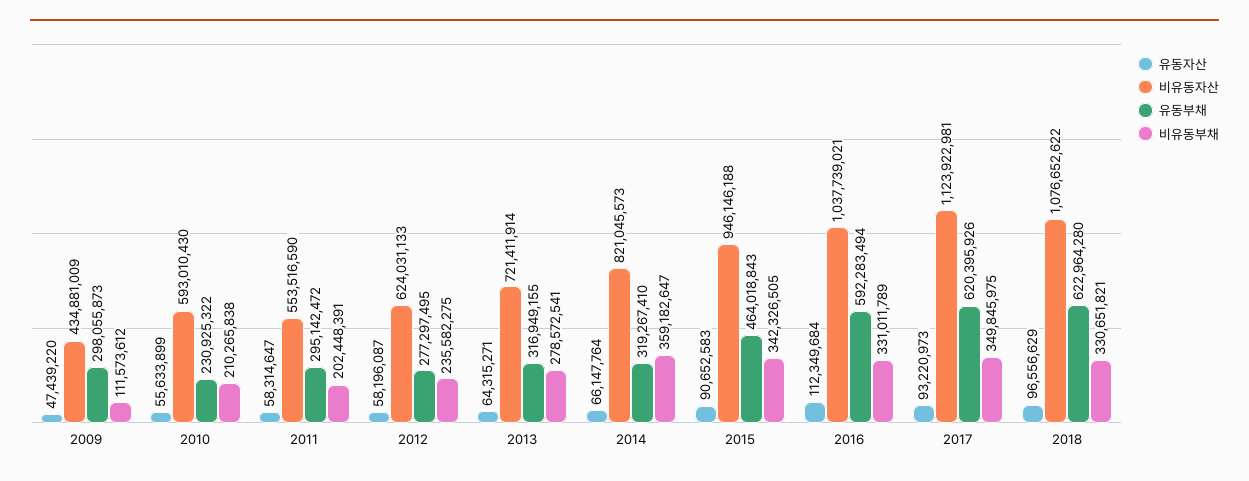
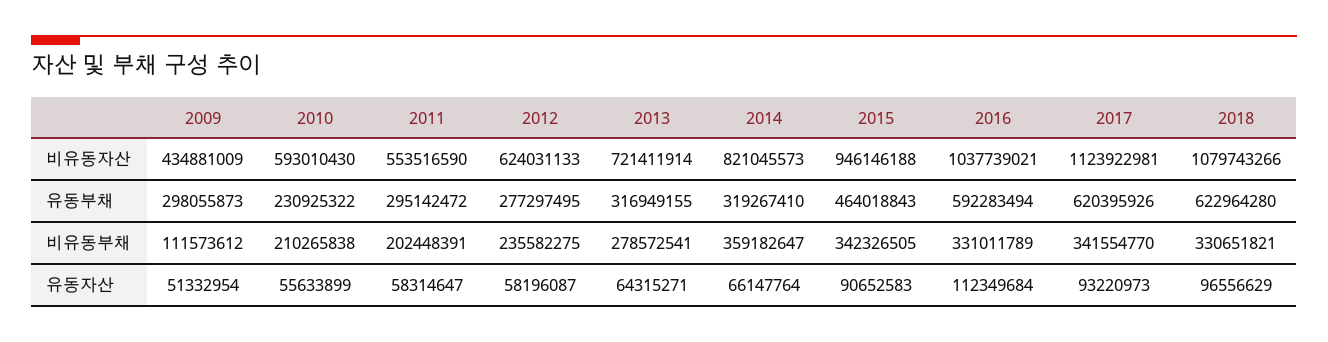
유동자산, 2009: 47439220 -> 51332954
비유동부채, 2017: 349845975 -> 341554770
비유동자산, 2018: 1076652622 -> 1079743266

